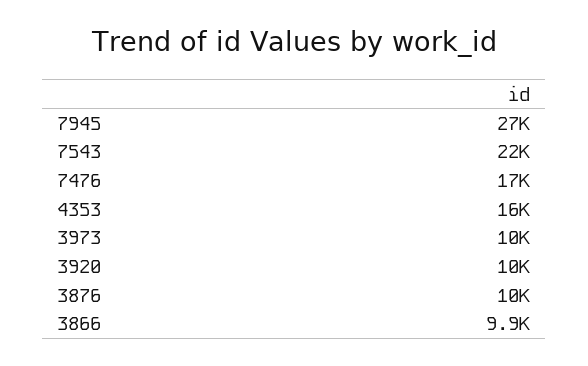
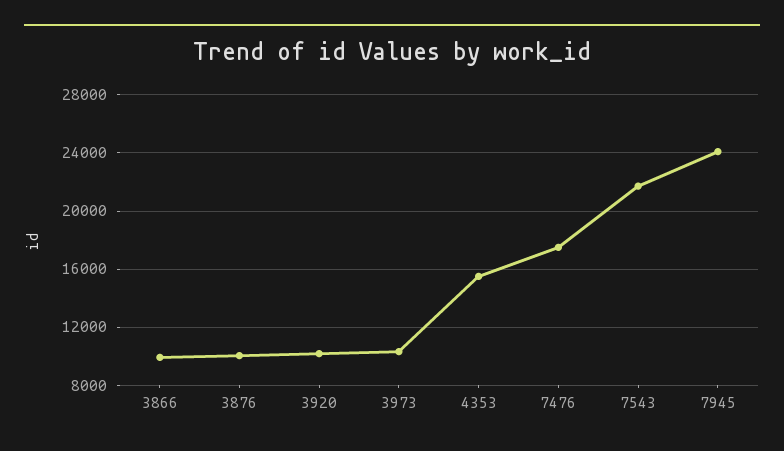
7945: 27000 -> 24000

